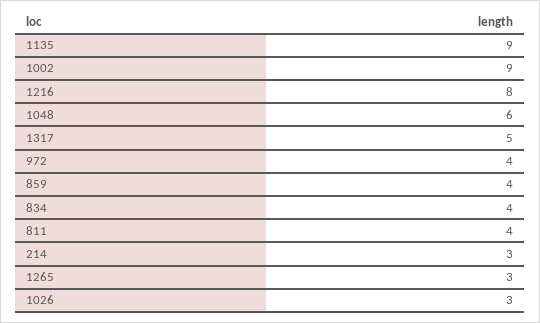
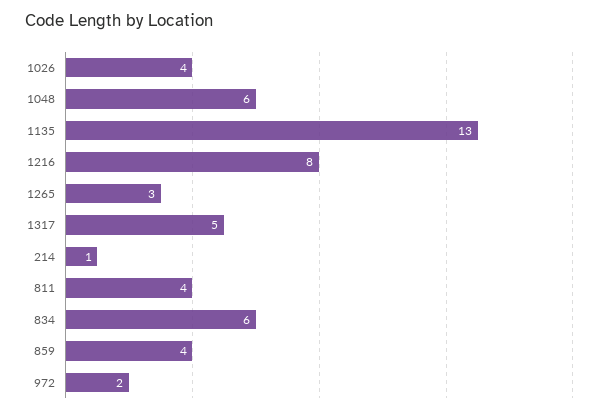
1135: 9 -> 13
1002: 9 -> none
972: 4 -> 2
834: 4 -> 6
214: 3 -> 1
1026: 3 -> 4

